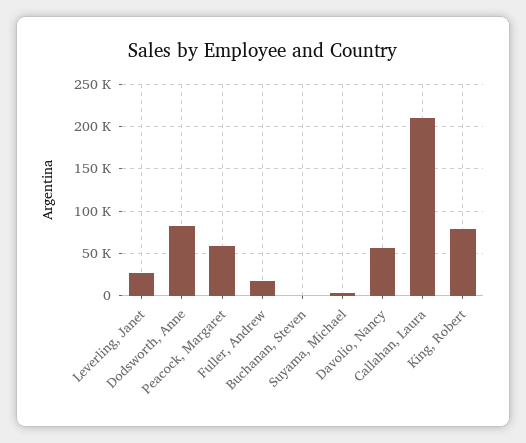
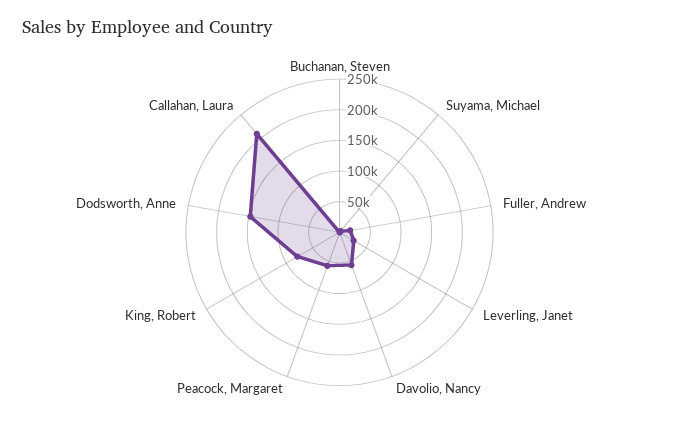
Dodsworth, Anne: 80000 -> 150000

